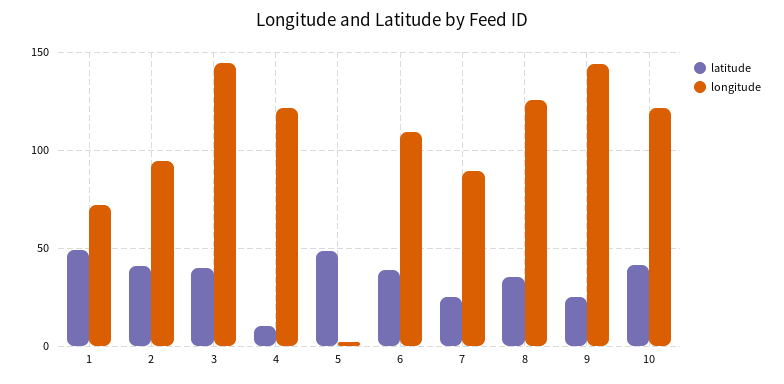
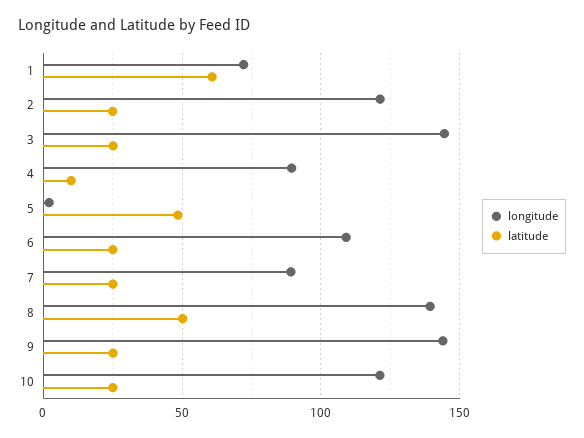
latitude, 1: 50 -> 60
latitude, 2: 40 -> 25
longitude, 2: 95 -> 120
latitude, 3: 40 -> 25
longitude, 4: 120 -> 90
latitude, 6: 40 -> 25
latitude, 8: 35 -> 50
longitude, 8: 125 -> 140
latitude, 10: 40 -> 25

